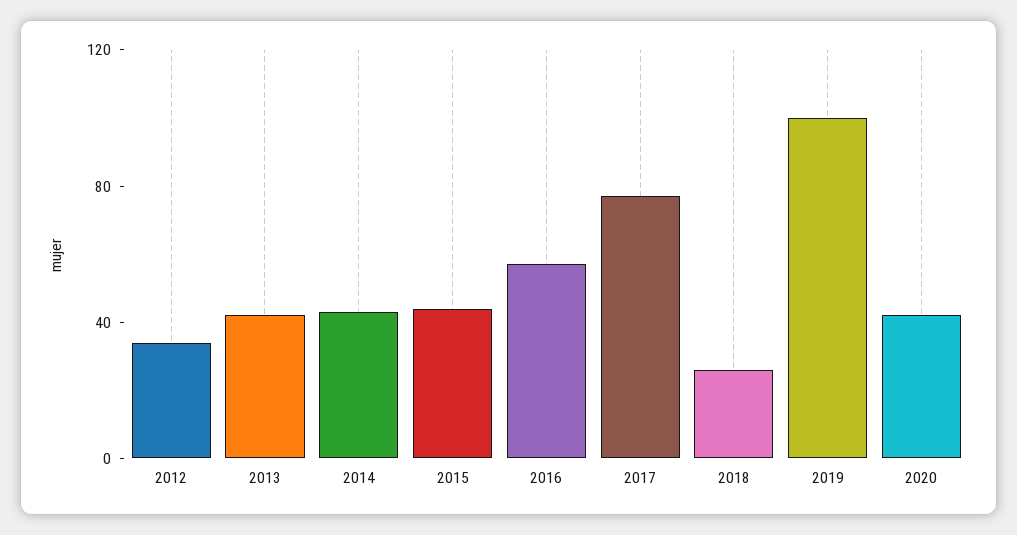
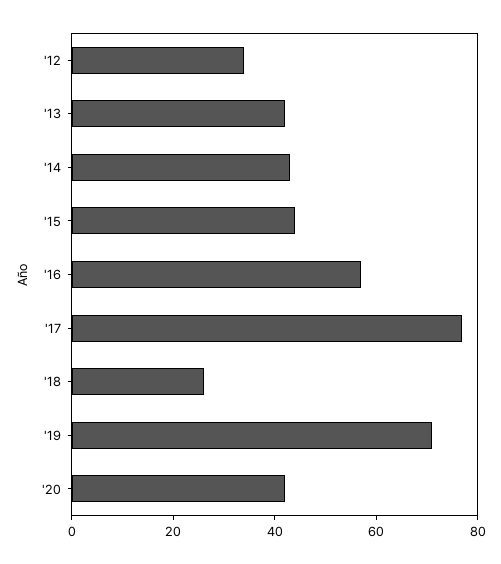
2019: 100 -> 70

